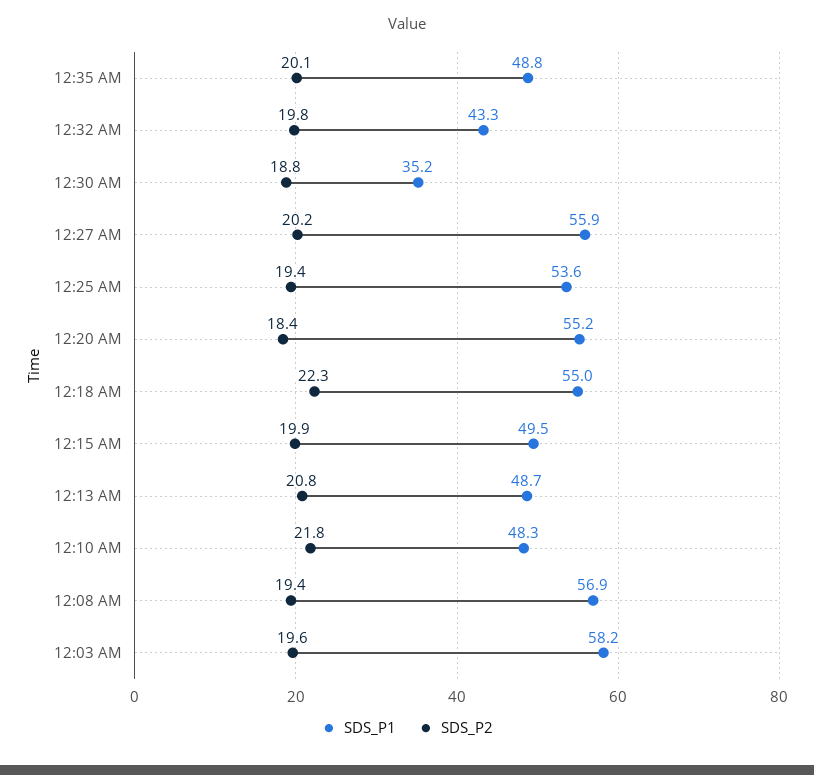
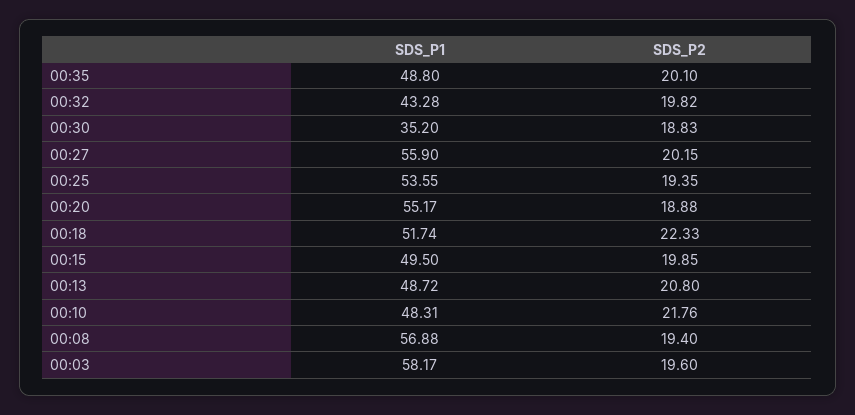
SDS_P2, 12:20 AM: 18.4 -> 18.88
SDS_P1, 12:18 AM: 55 -> 51.74

